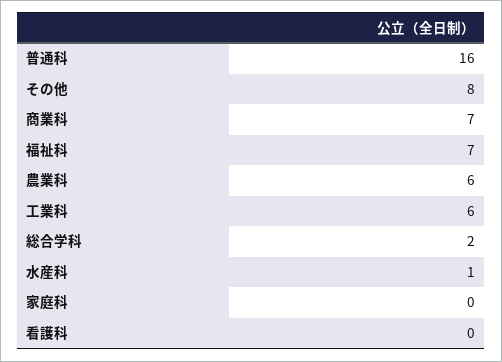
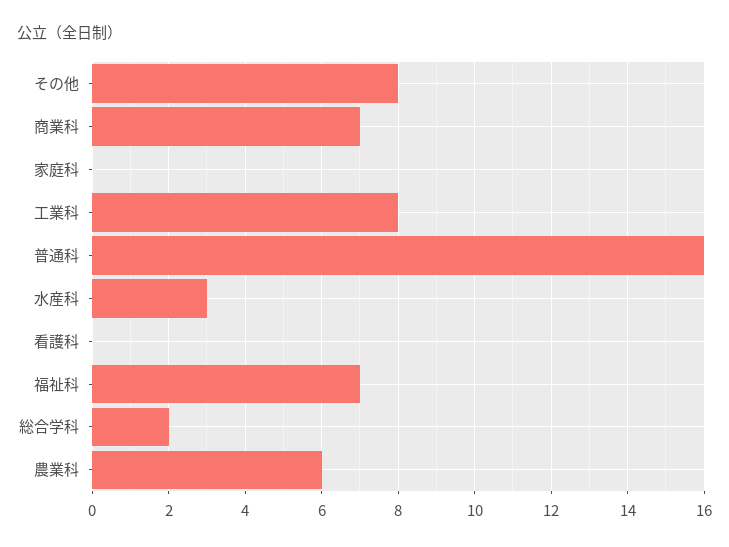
工業科: 6 -> 8
水産科: 1 -> 3

